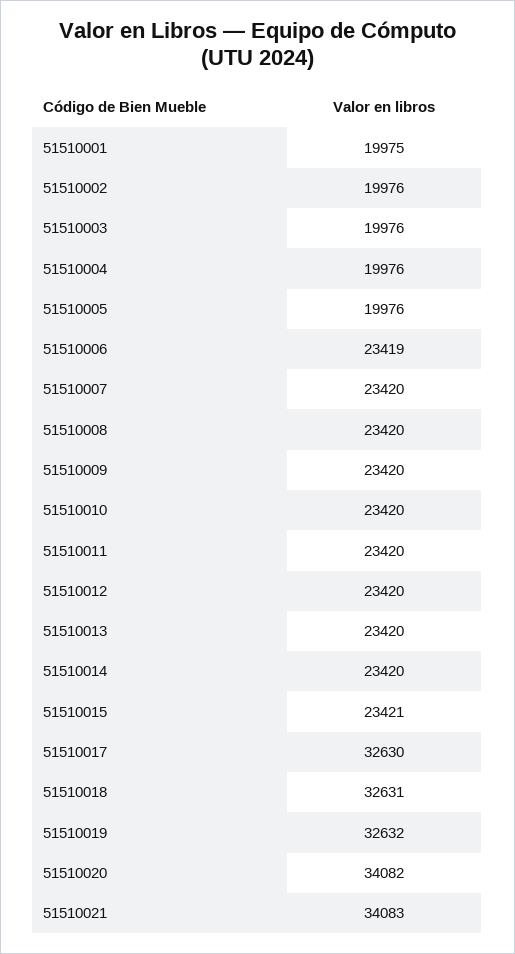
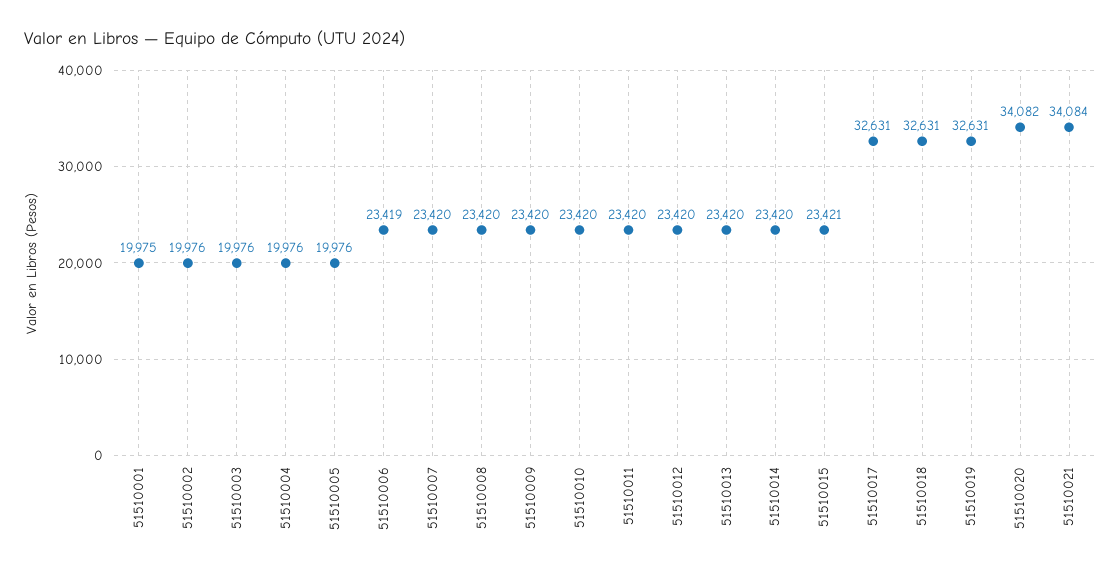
51510017: 32630 -> 32631
51510019: 32632 -> 32631
51510021: 34083 -> 34084

